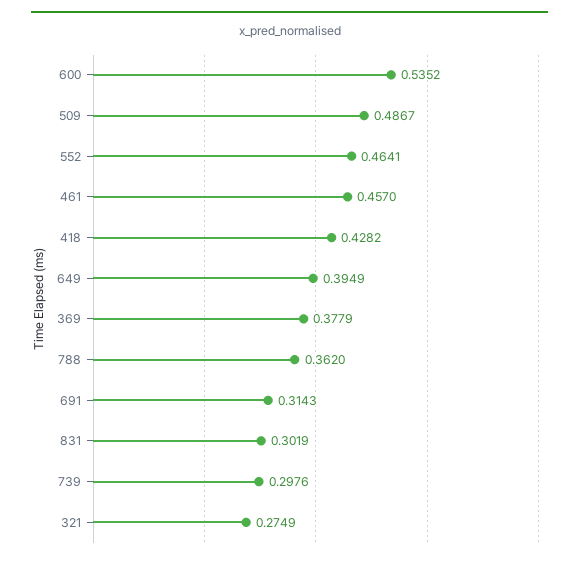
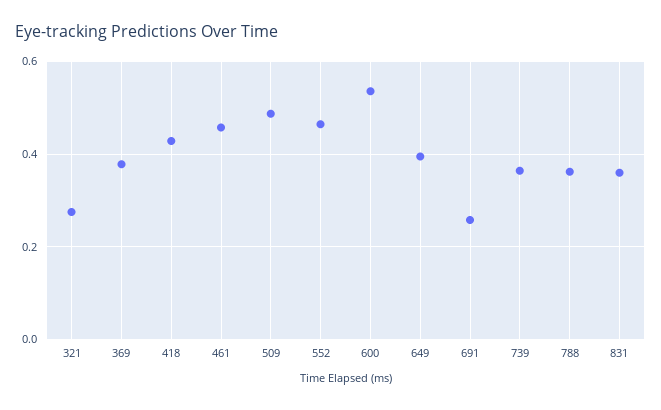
691: 0.3143 -> 0.26
831: 0.3019 -> 0.36
739: 0.2976 -> 0.36

